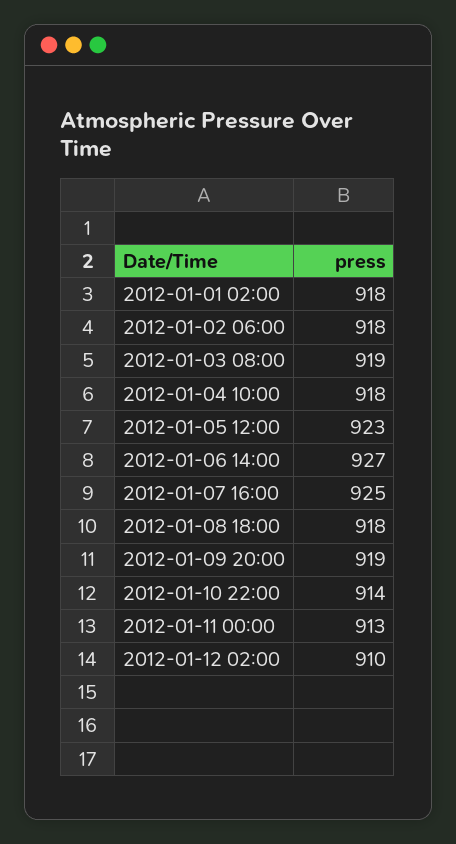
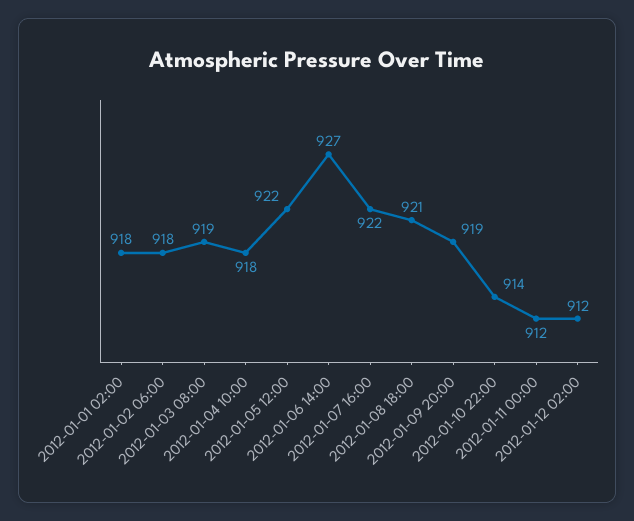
2012-01-05 12:00: 923 -> 922
2012-01-07 16:00: 925 -> 922
2012-01-08 18:00: 918 -> 921
2012-01-11 00:00: 913 -> 912
2012-01-12 02:00: 910 -> 912

